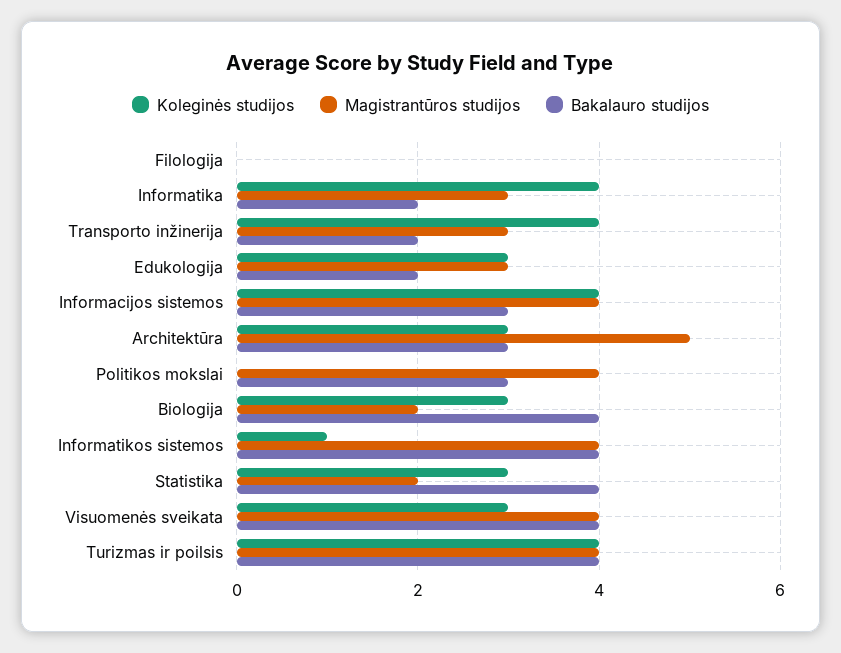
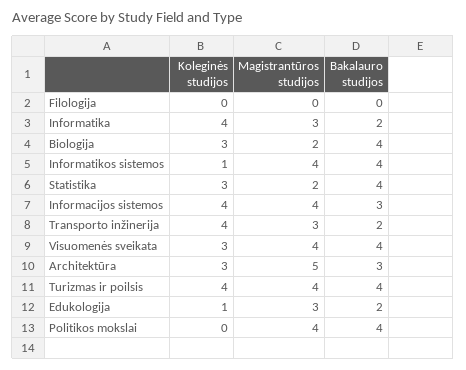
Koleginės studijos, Edukologija: 3 -> 1
Bakalauro studijos, Politikos mokslai: 3 -> 4

